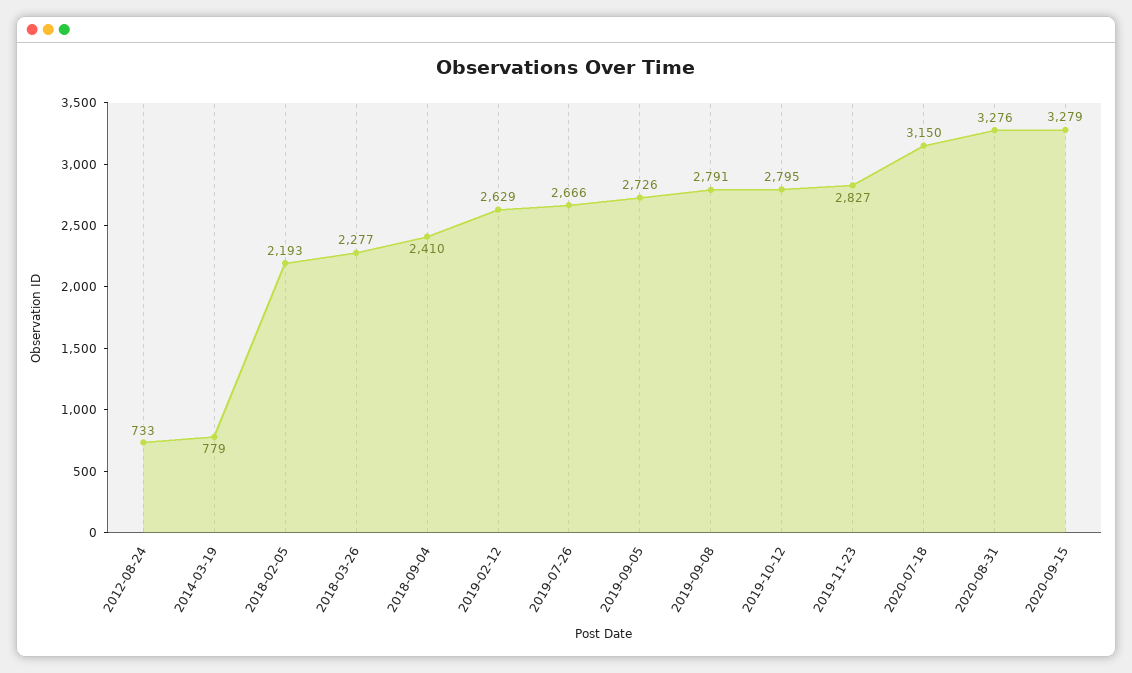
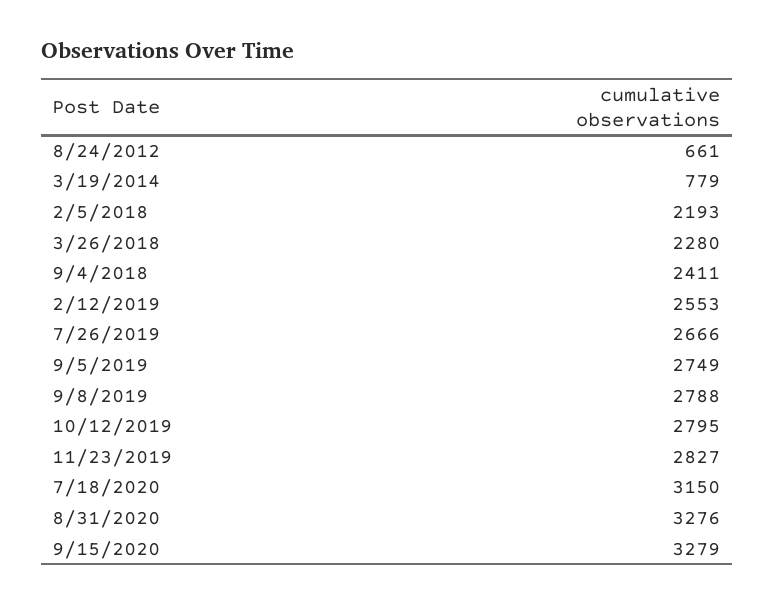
2012-08-24: 733 -> 661
2018-03-26: 2277 -> 2280
2018-09-04: 2410 -> 2411
2019-02-12: 2629 -> 2553
2019-09-05: 2726 -> 2749
2019-09-08: 2791 -> 2788

